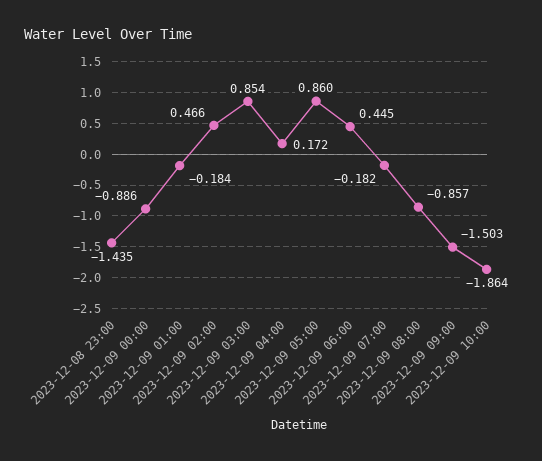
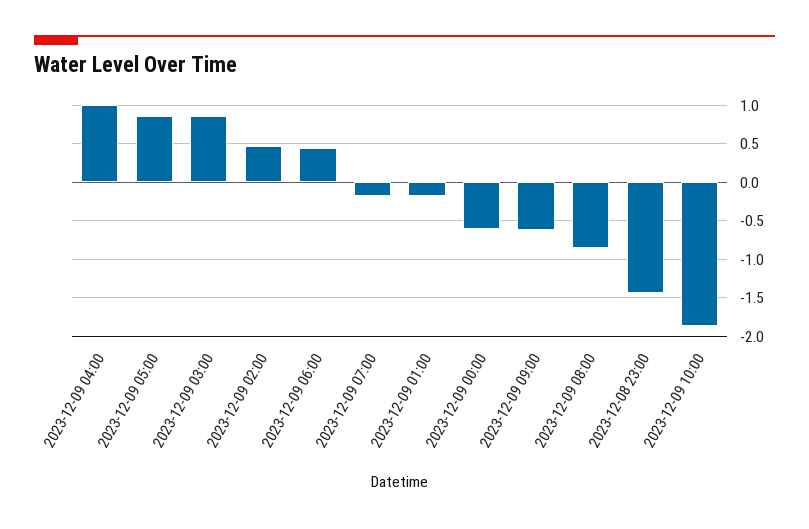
2023-12-09 00:00: -0.886 -> -0.6
2023-12-09 04:00: 0.172 -> 1
2023-12-09 09:00: -1.503 -> -0.6

